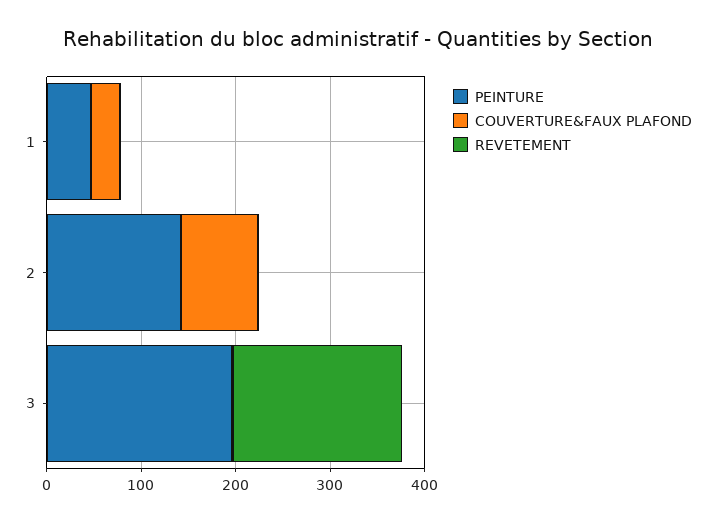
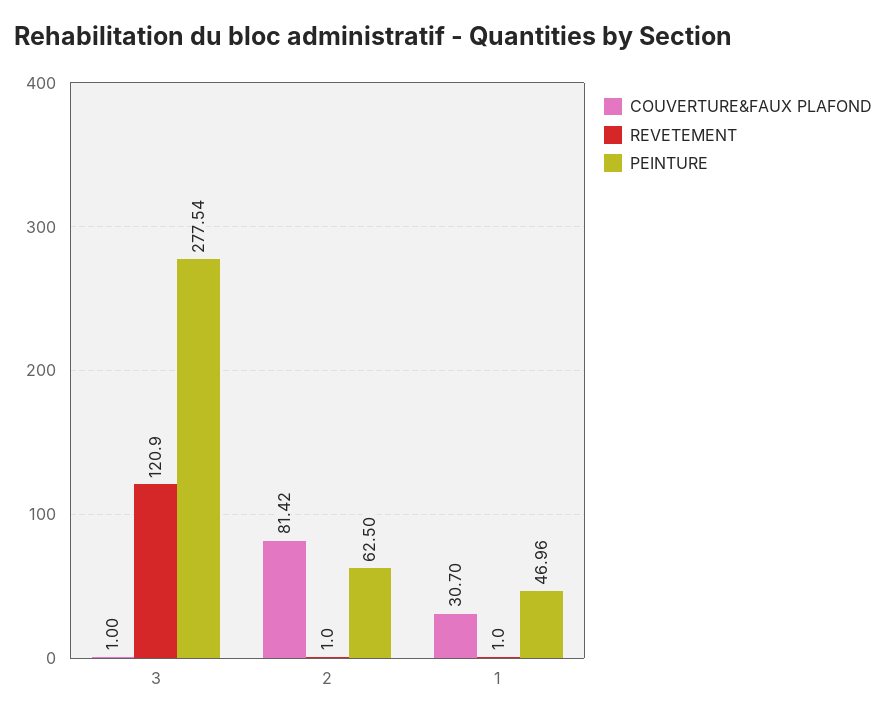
PEINTURE, 2: 140 -> 62.5
PEINTURE, 3: 200 -> 277.54
REVETEMENT, 3: 180 -> 120.9

